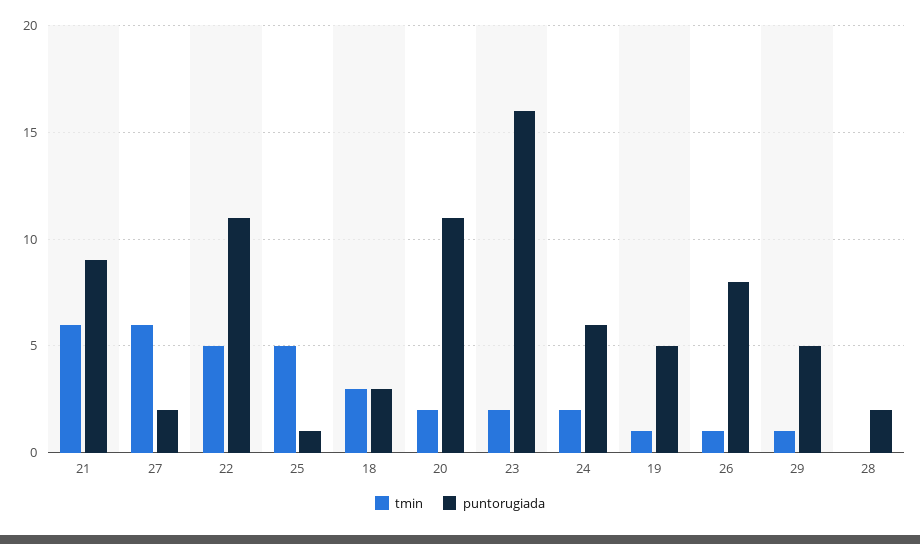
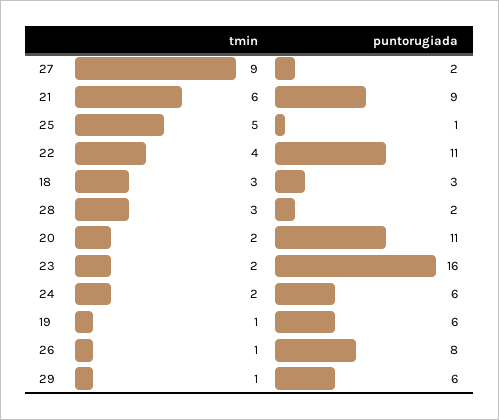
tmin, 27: 6 -> 9
tmin, 22: 5 -> 4
puntorugiada, 19: 5 -> 6
puntorugiada, 29: 5 -> 6
tmin, 28: 0 -> 3

